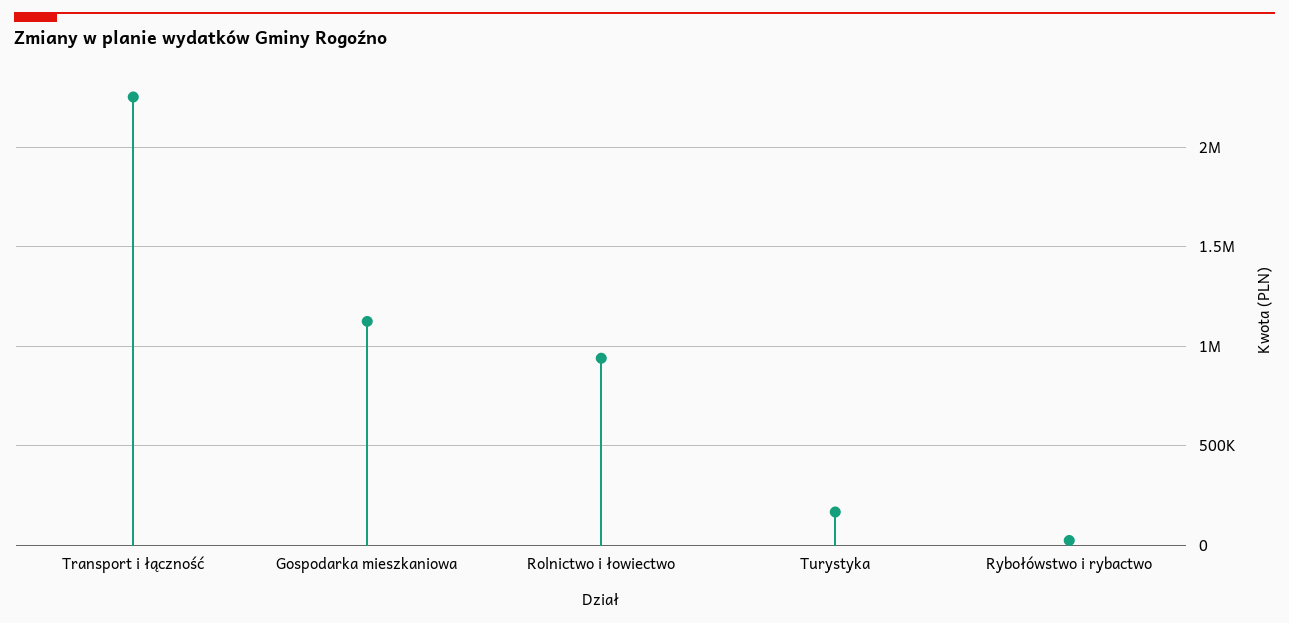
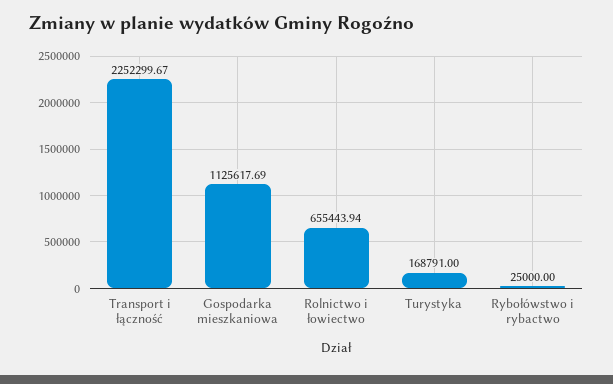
Rolnictwo i łowiectwo: 950000 -> 655443.94

